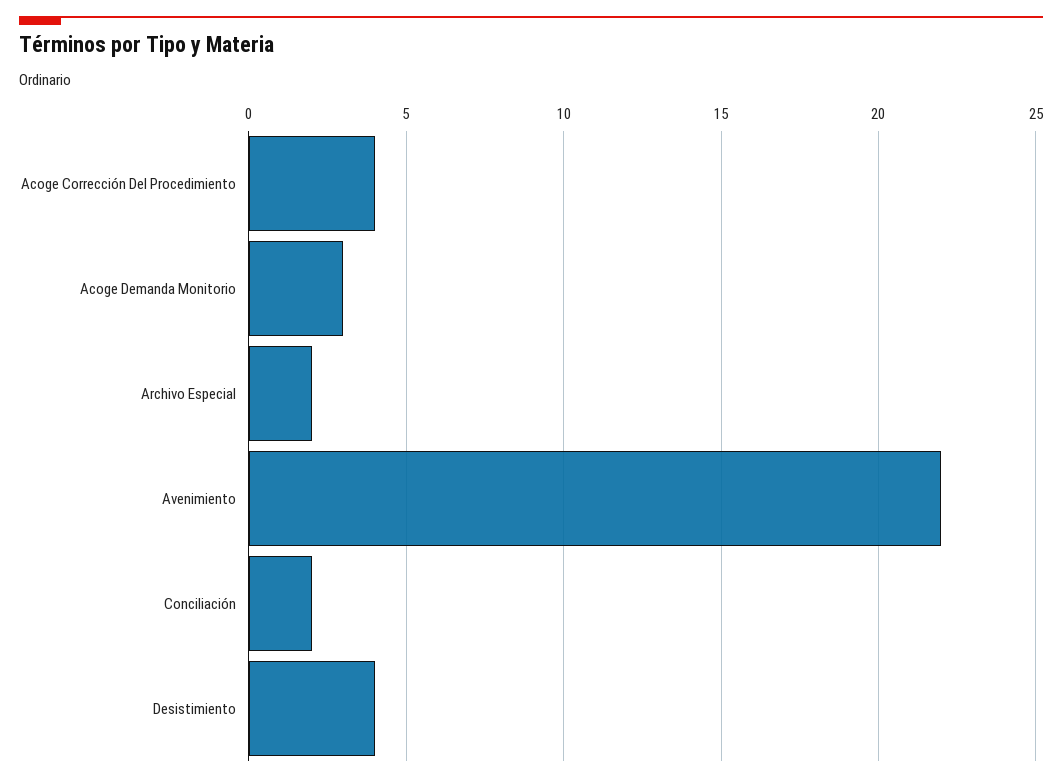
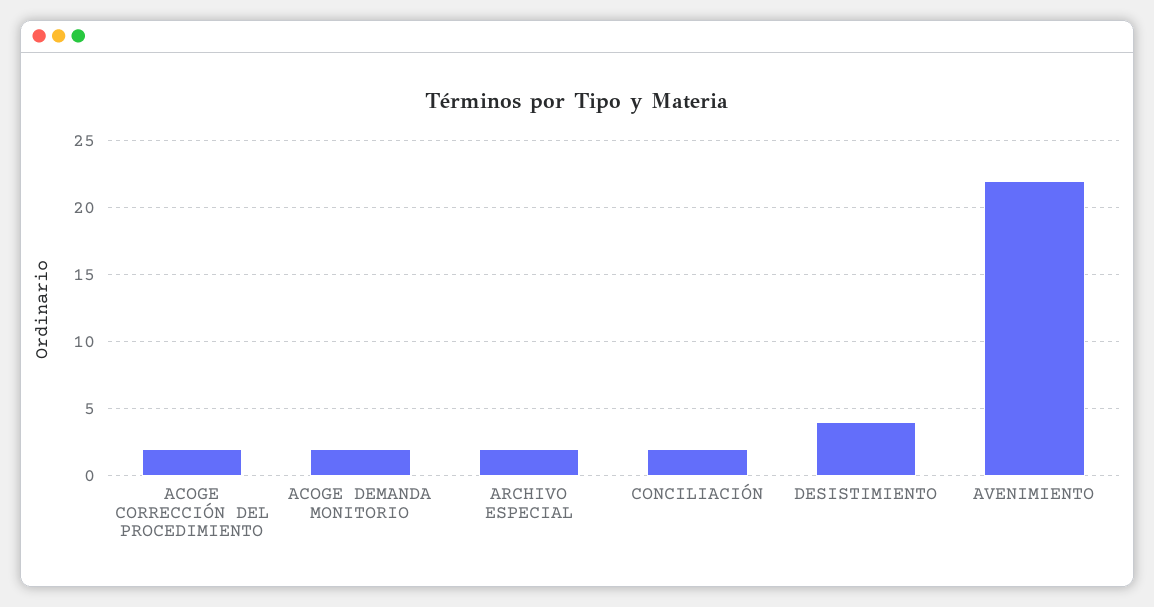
Acoge Corrección Del Procedimiento: 4 -> 2
Acoge Demanda Monitorio: 3 -> 2

